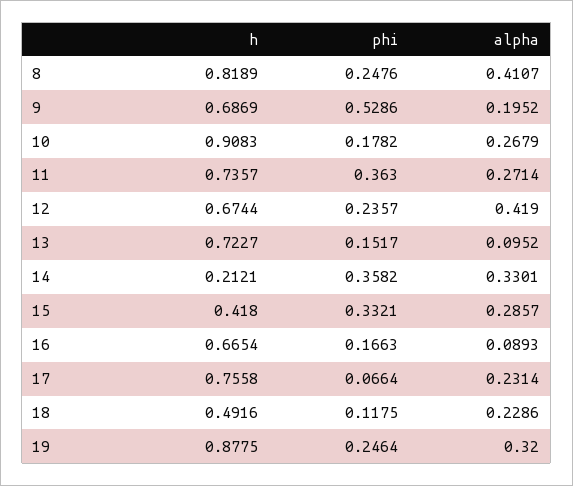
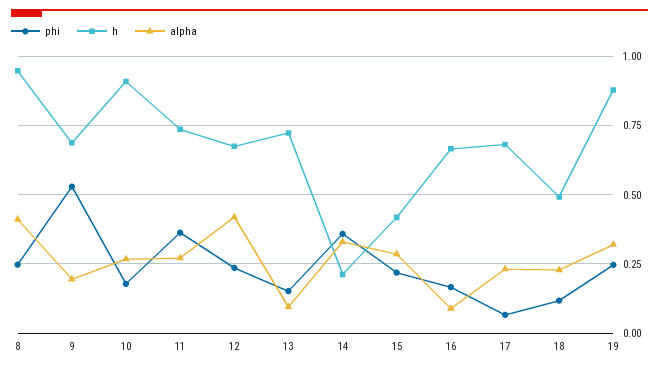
h, 8: 0.8189 -> 0.95
phi, 15: 0.3321 -> 0.225
h, 17: 0.7558 -> 0.675

